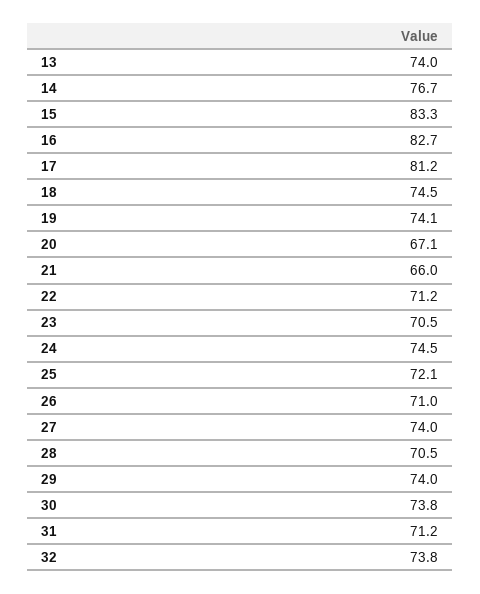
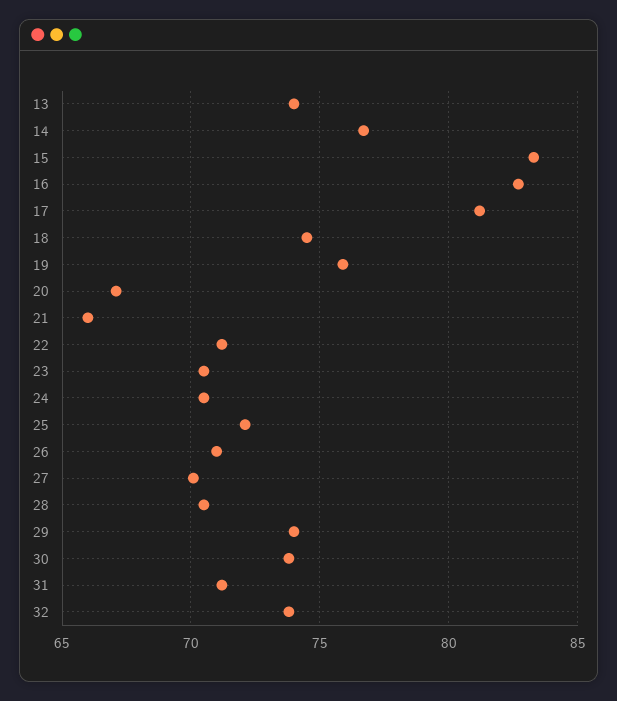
19: 74.1 -> 76
24: 74.5 -> 70.5
27: 74 -> 70

